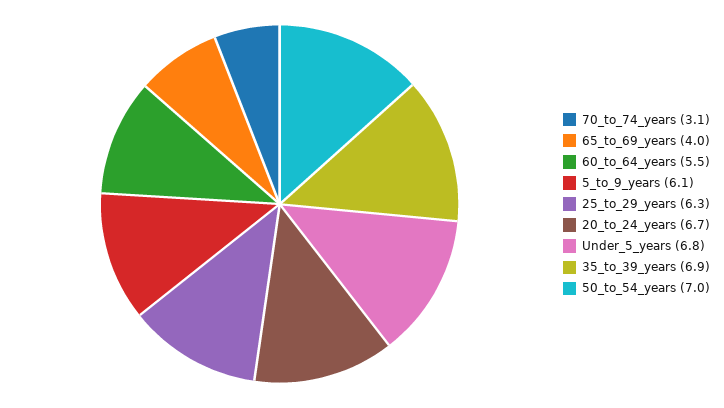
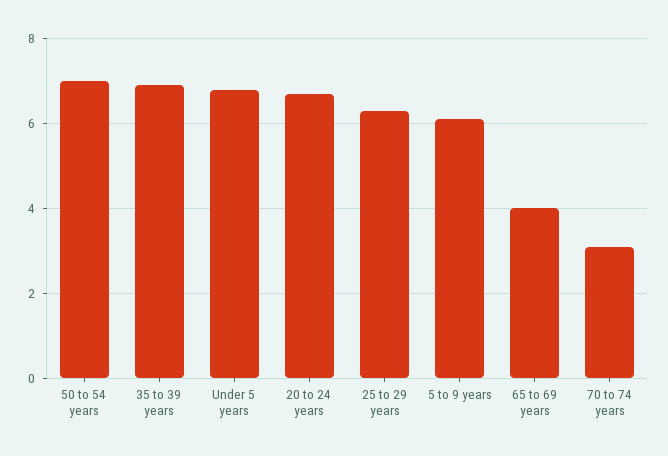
60_to_64_years: 5.5 -> none

